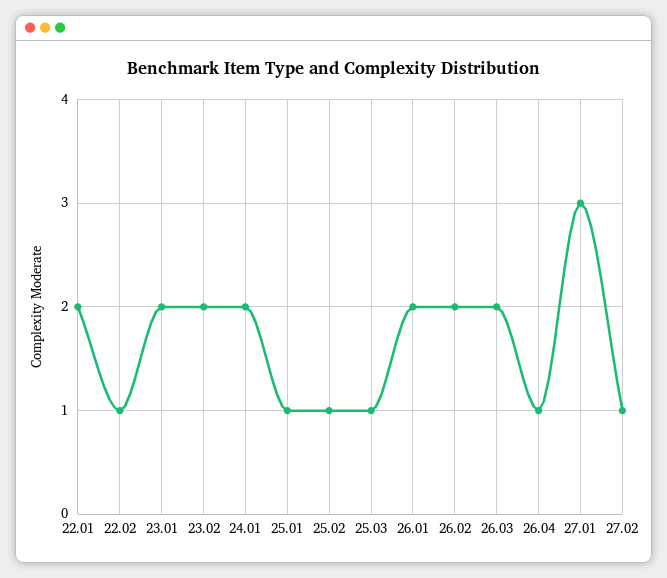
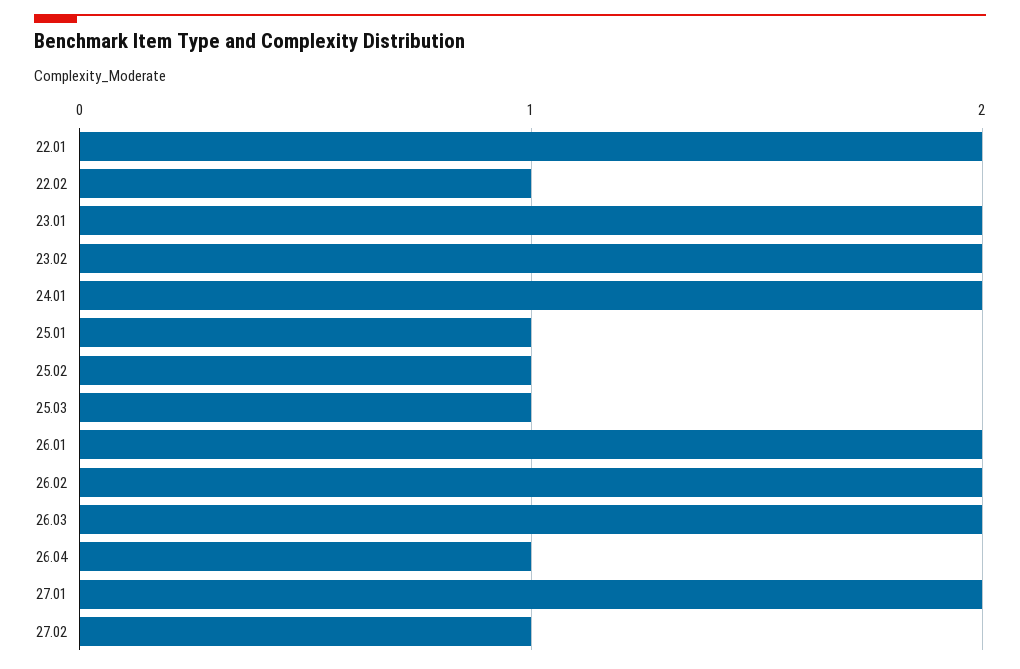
27.01: 3 -> 2

